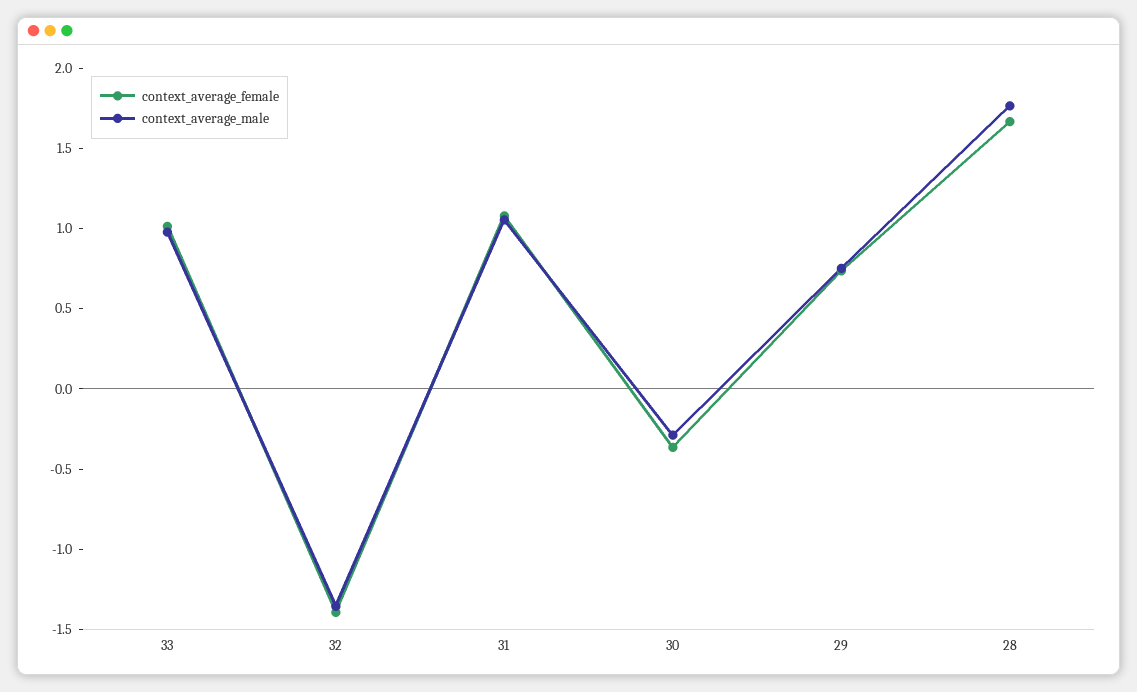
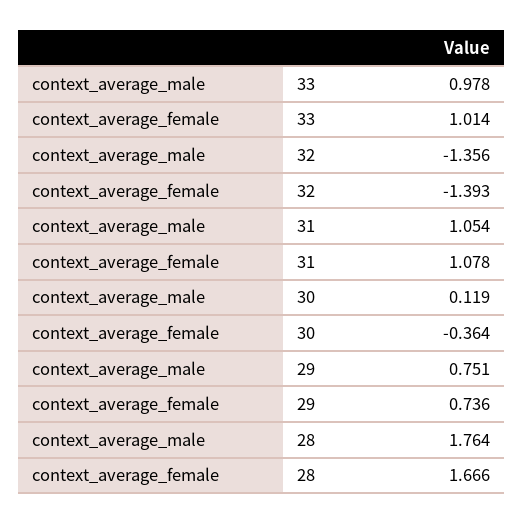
context_average_male, 30: -0.3 -> 0.119

